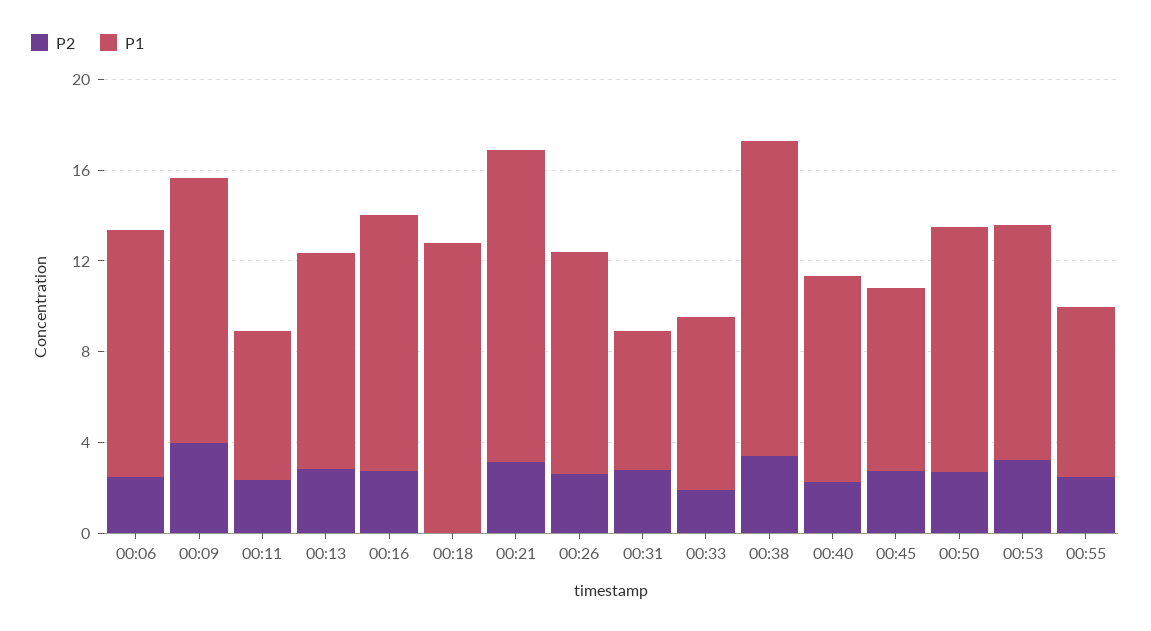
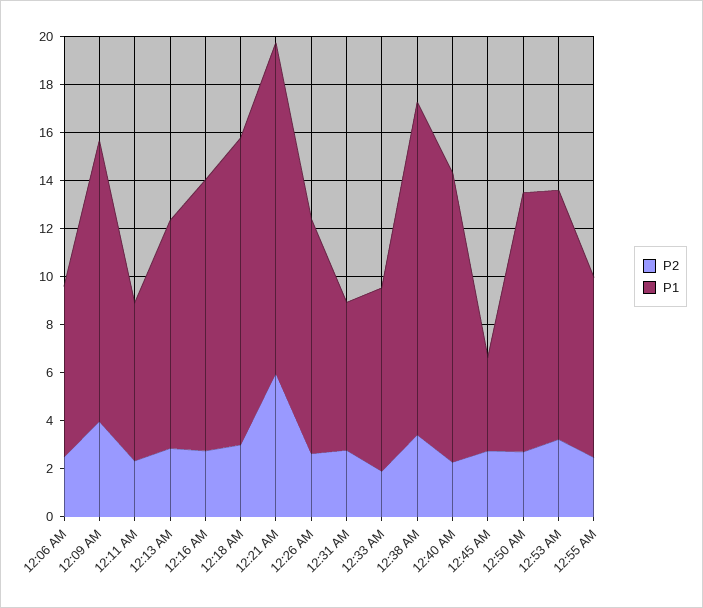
P1, 00:06: 11 -> 7
P2, 00:18: 0 -> 3
P2, 00:21: 3 -> 6
P1, 00:40: 9 -> 12
P1, 00:45: 8 -> 4

